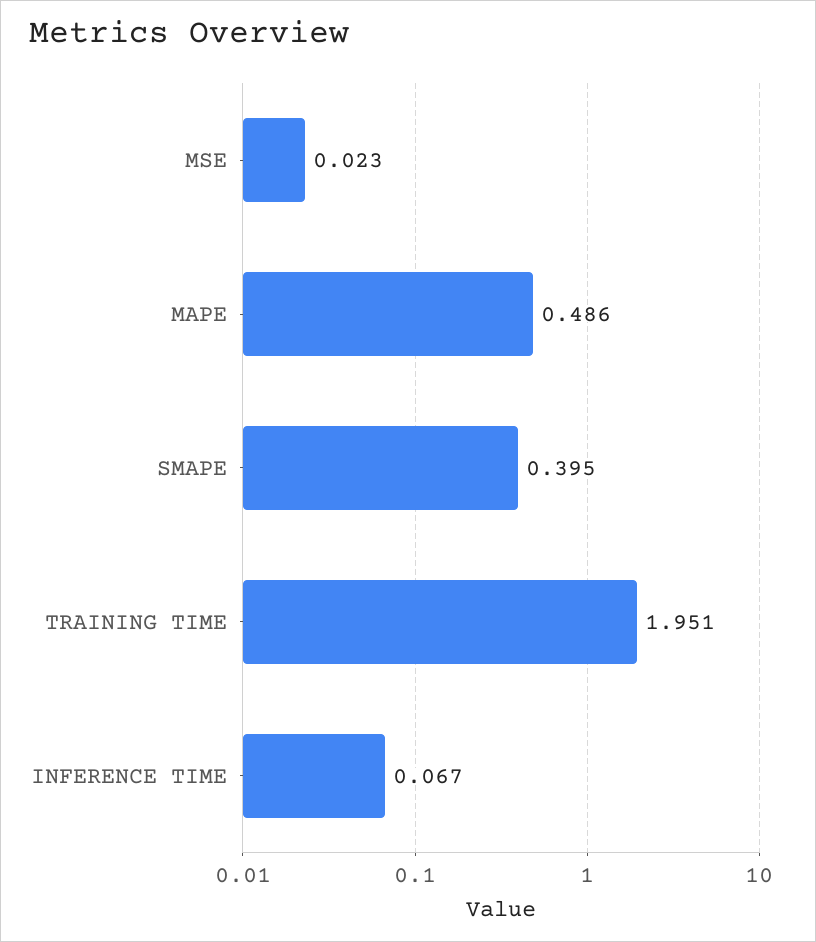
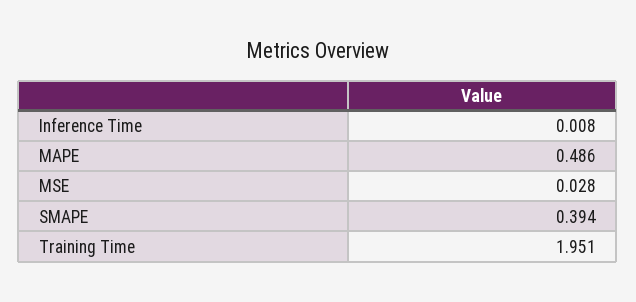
MSE: 0.023 -> 0.028
SMAPE: 0.395 -> 0.394
INFERENCE TIME: 0.067 -> 0.008

